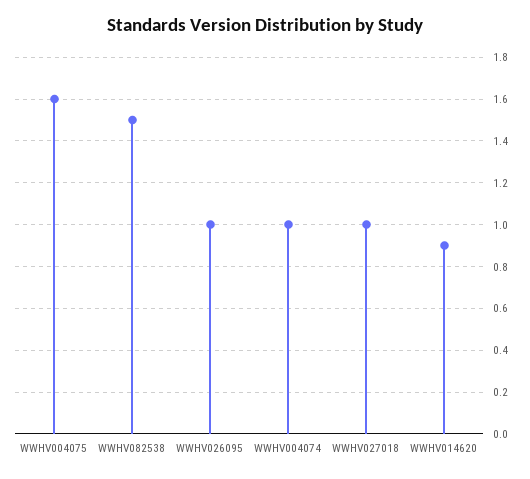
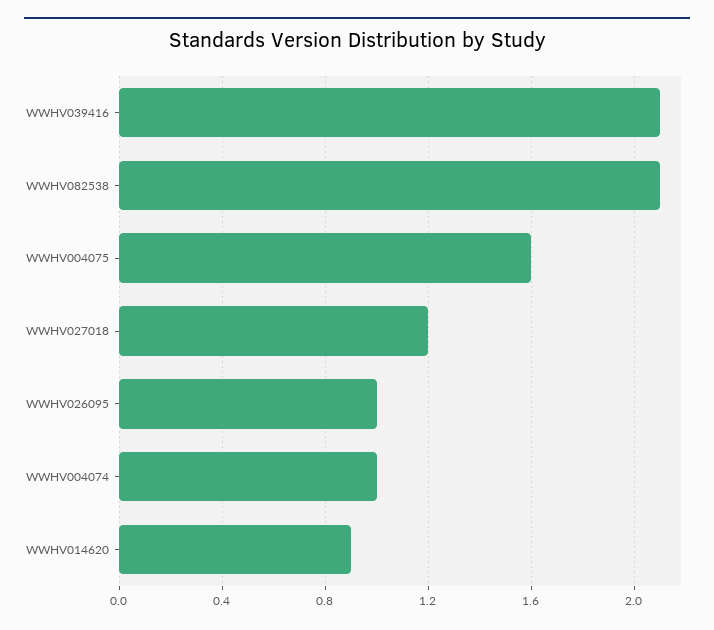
WWHV082538: 1.5 -> 2.1
WWHV027018: 1 -> 1.2
WWHV039416: none -> 2.1

